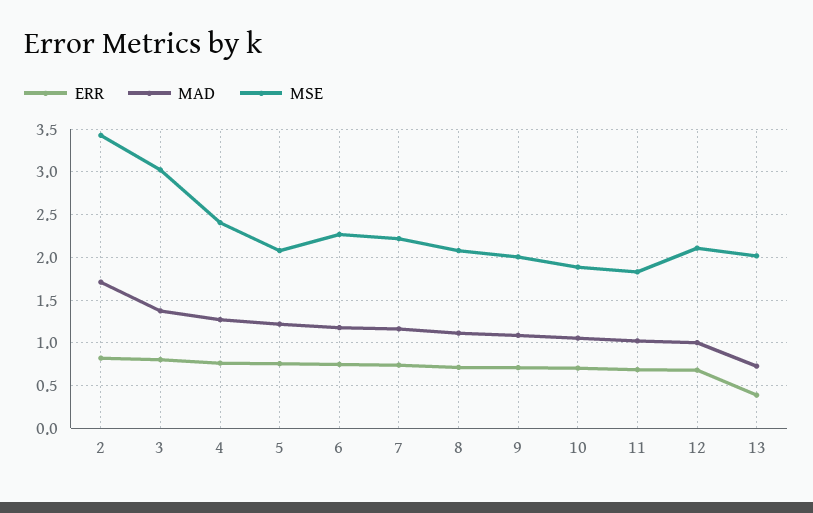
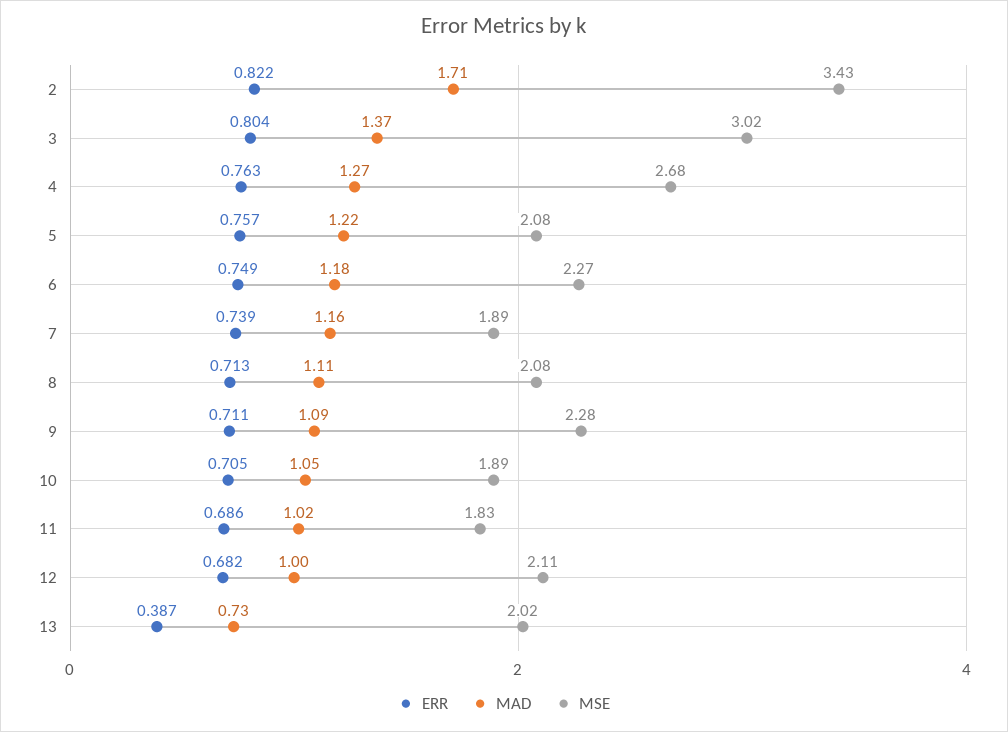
MSE, 4: 2.4 -> 2.68
MSE, 7: 2.2 -> 1.89
MSE, 9: 2 -> 2.28

